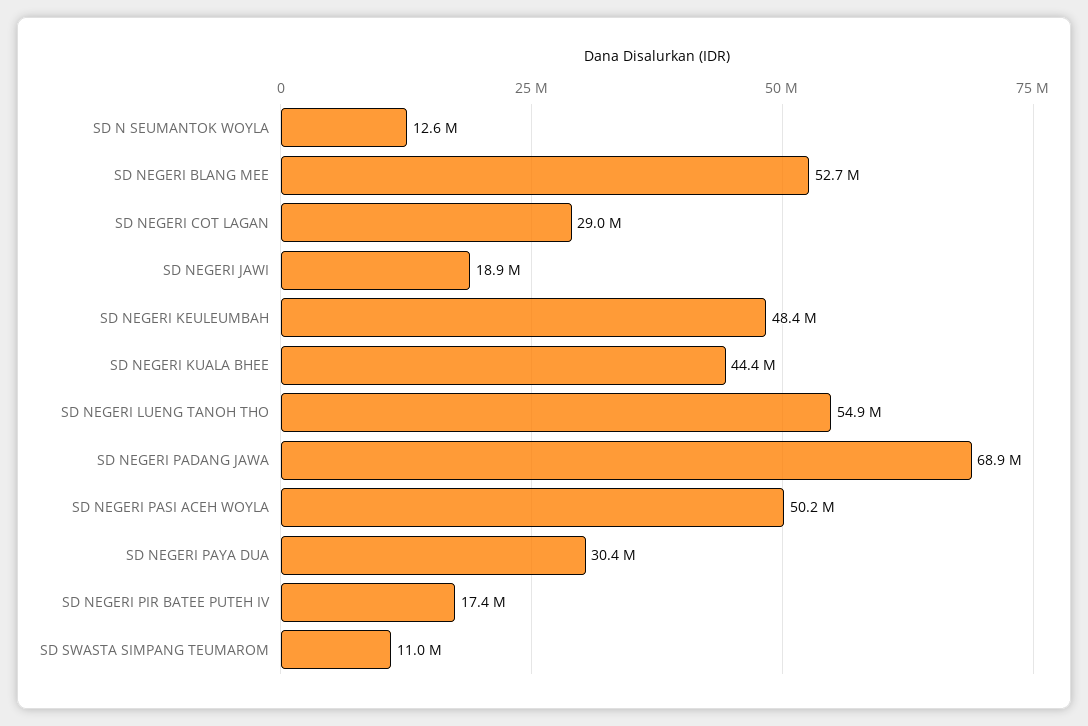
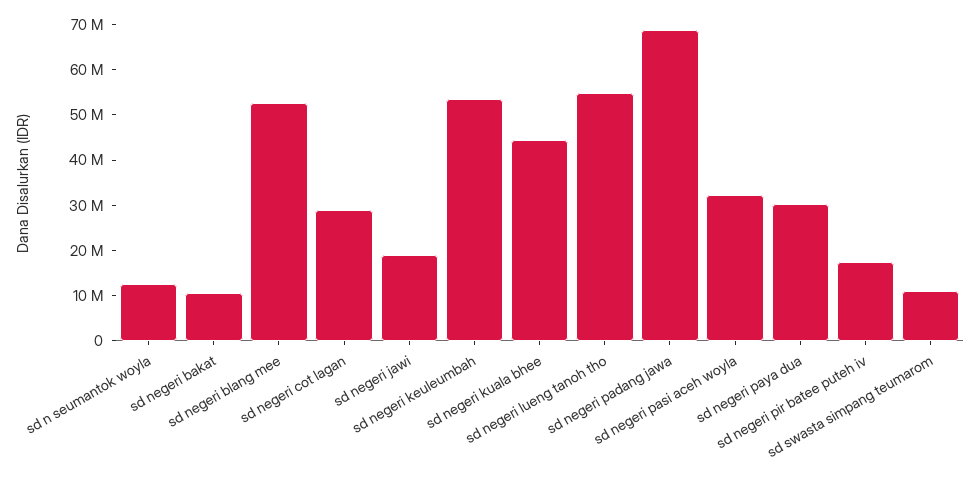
SD NEGERI KEULEUMBAH: 48400000 -> 54000000
SD NEGERI PASI ACEH WOYLA: 50200000 -> 32000000
sd negeri bakat: none -> 10000000

